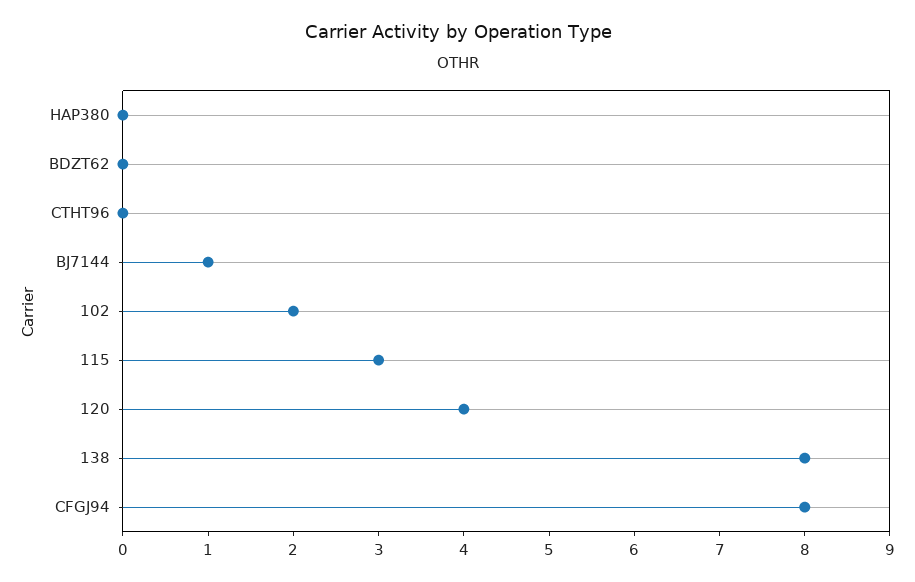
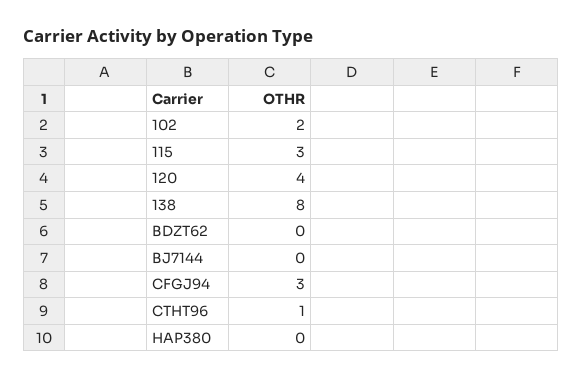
CTHT96: 0 -> 1
BJ7144: 1 -> 0
CFGJ94: 8 -> 3

